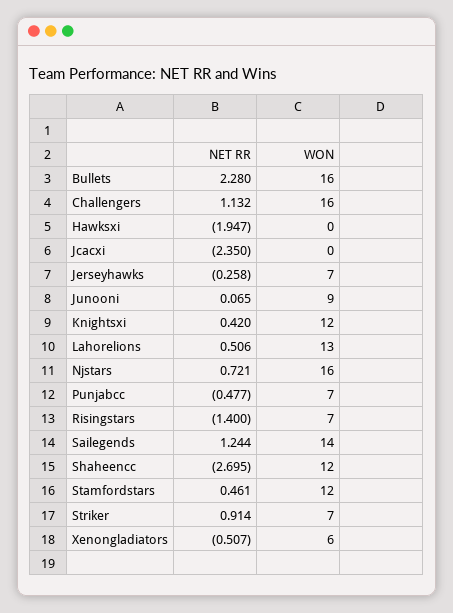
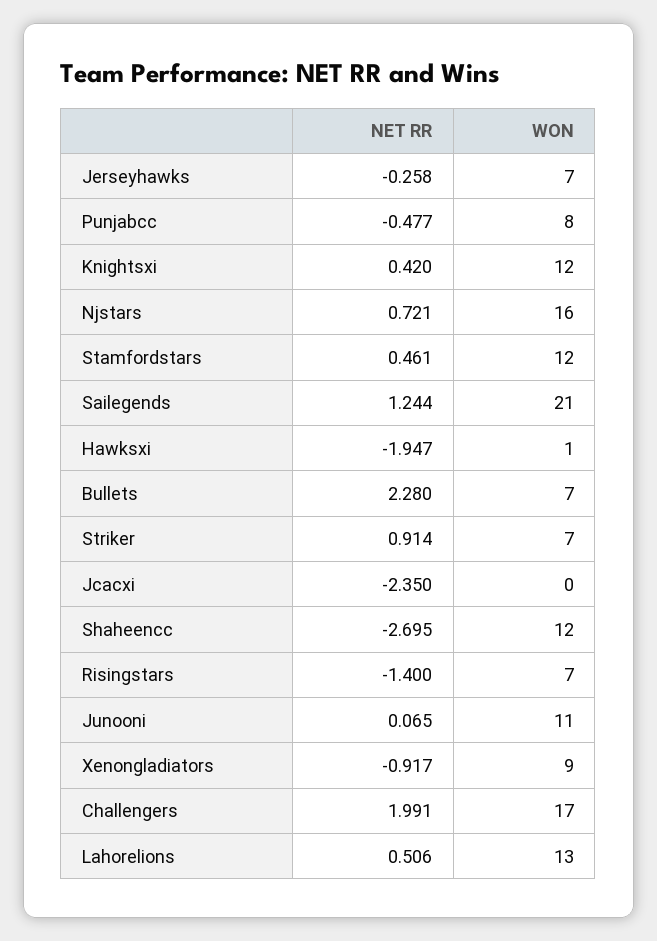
WON, Bullets: 16 -> 7
NET RR, Challengers: 1.132 -> 1.991
WON, Challengers: 16 -> 17
WON, Hawksxi: 0 -> 1
WON, Junooni: 9 -> 11
WON, Punjabcc: 7 -> 8
WON, Sailegends: 14 -> 21
NET RR, Xenongladiators: -0.507 -> -0.917
WON, Xenongladiators: 6 -> 9

